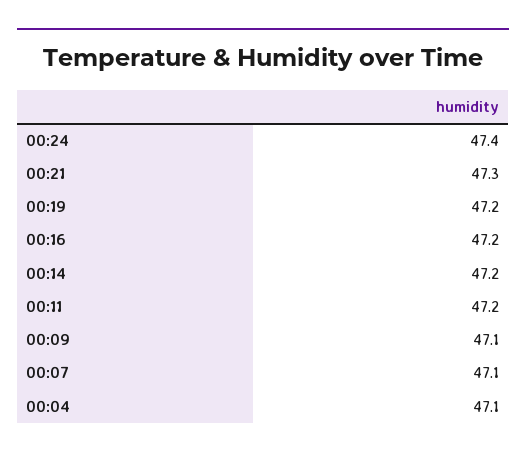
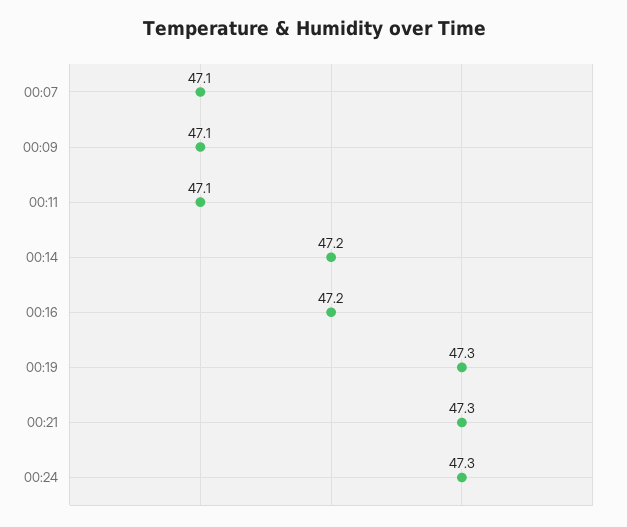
00:24: 47.4 -> 47.3
00:19: 47.2 -> 47.3
00:11: 47.2 -> 47.1
00:04: 47.1 -> none

